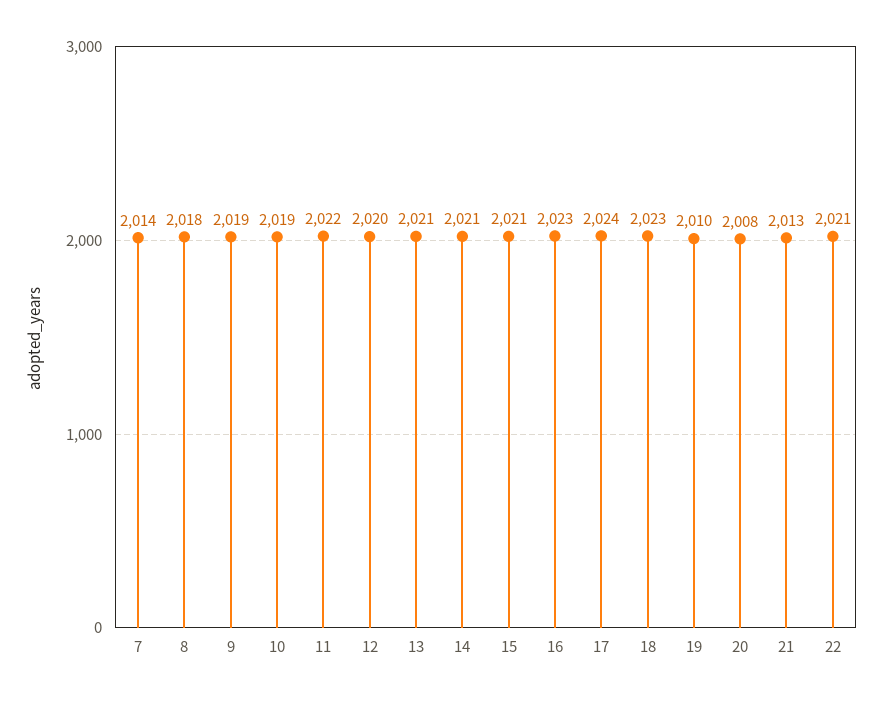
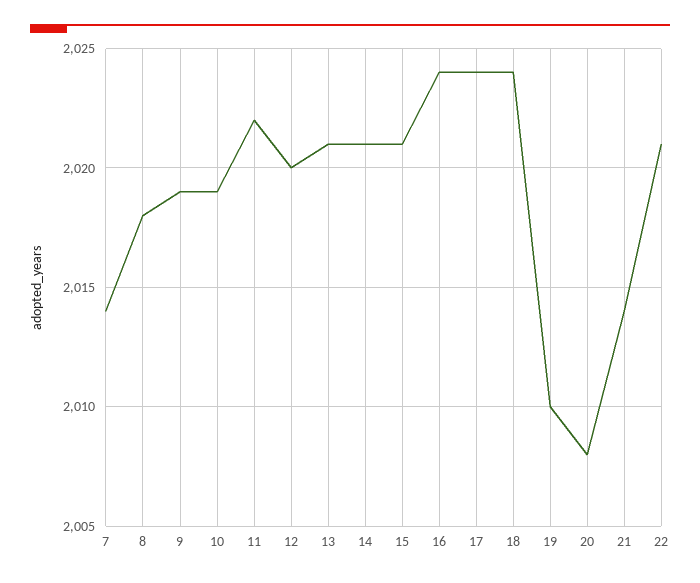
16: 2023 -> 2024
18: 2023 -> 2024
21: 2013 -> 2014

